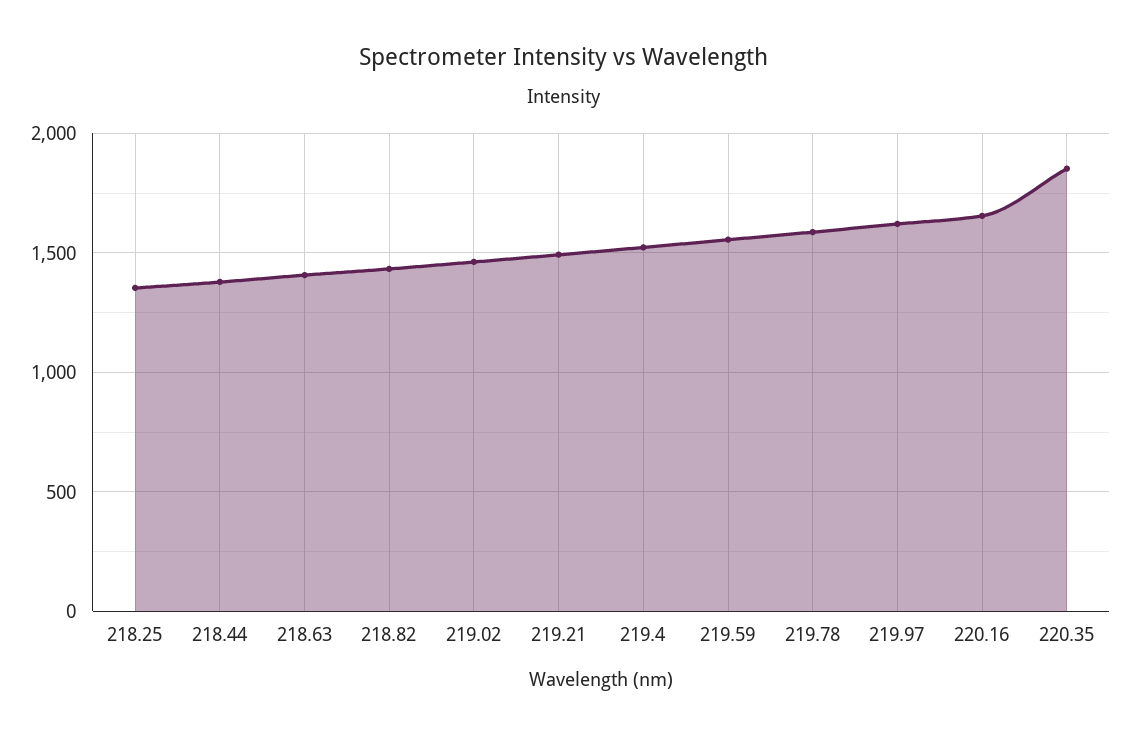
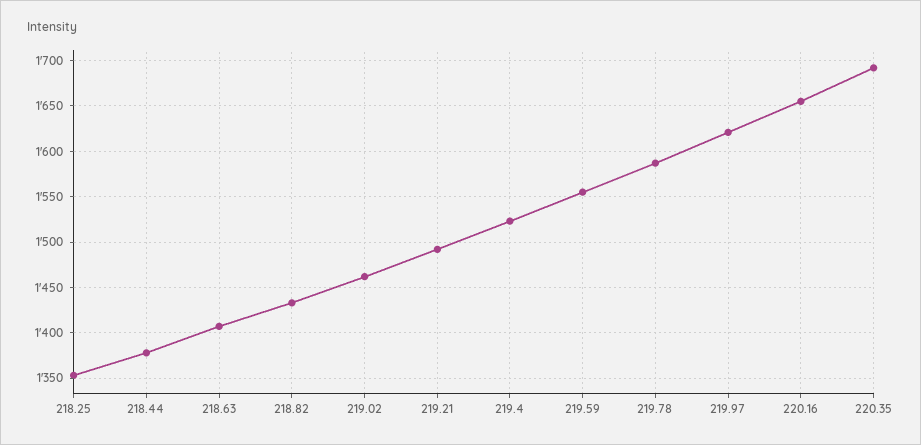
220.35: 1850 -> 1690

